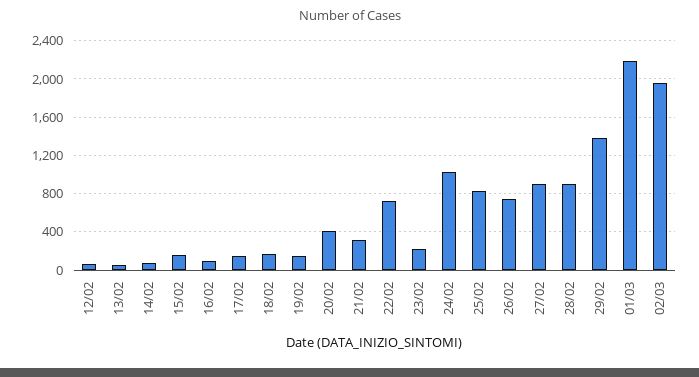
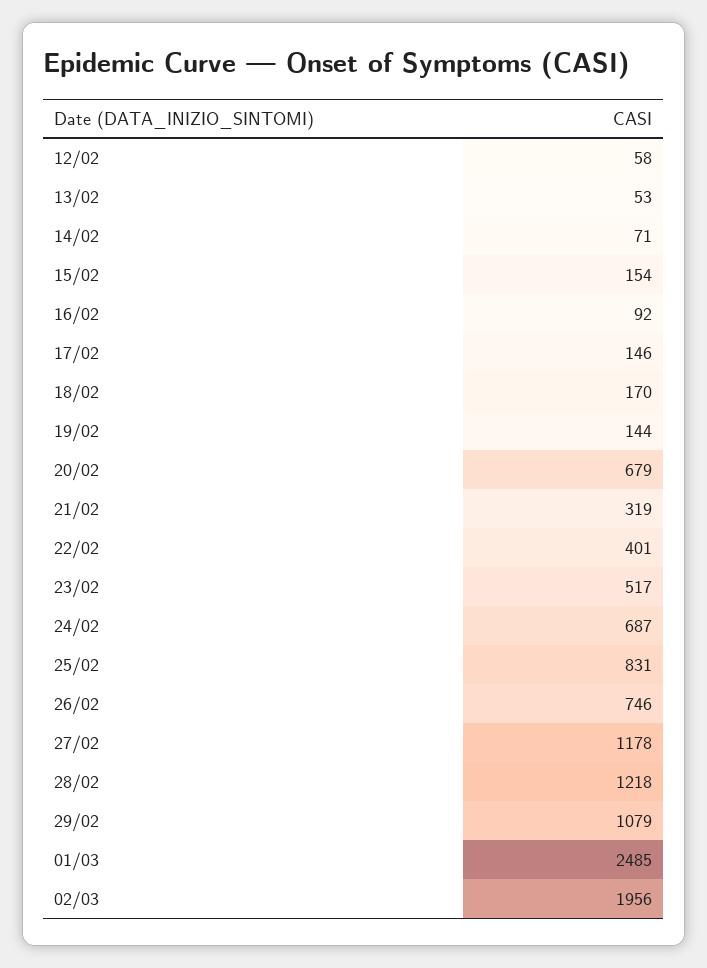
20/02: 400 -> 679
22/02: 700 -> 401
23/02: 200 -> 517
24/02: 1000 -> 687
27/02: 900 -> 1178
28/02: 900 -> 1218
29/02: 1400 -> 1079
01/03: 2200 -> 2485

